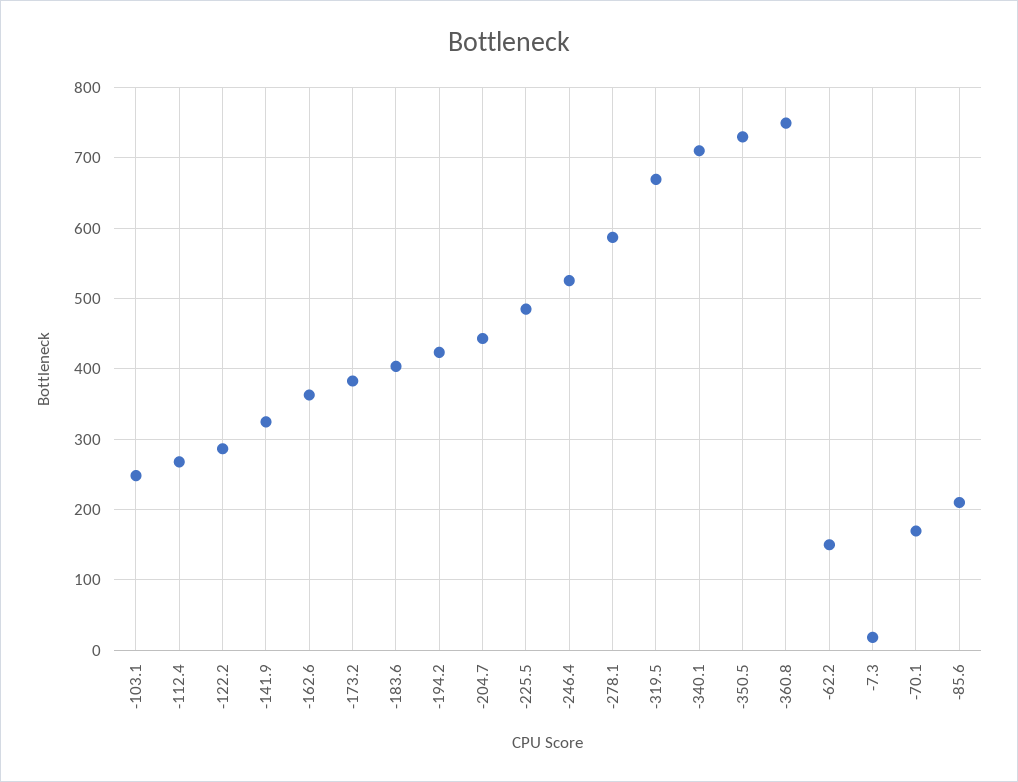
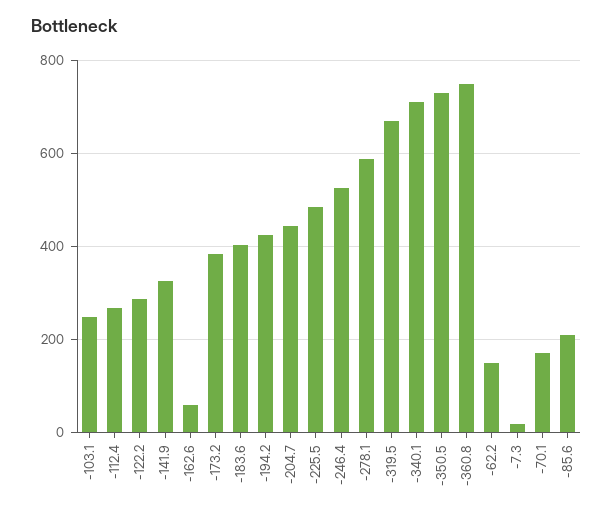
-162.6: 360 -> 60

